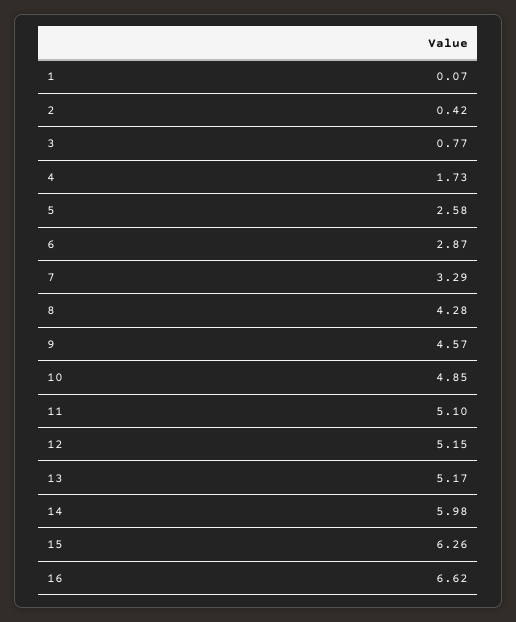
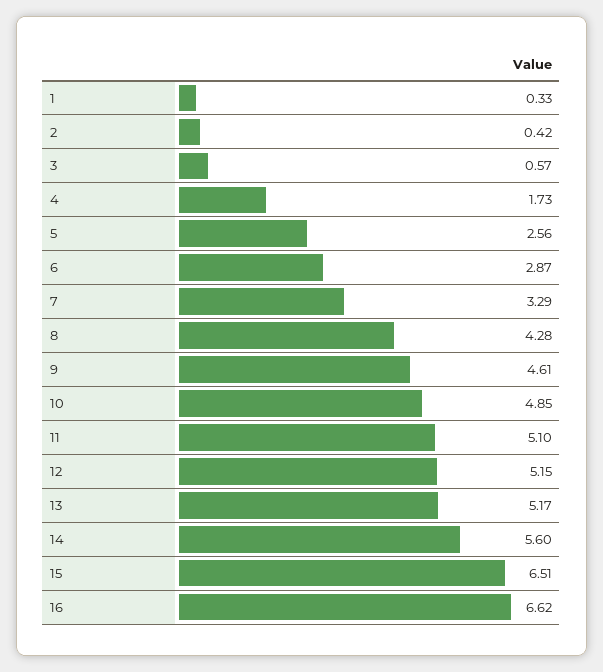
1: 0.07 -> 0.33
3: 0.77 -> 0.57
5: 2.58 -> 2.56
9: 4.57 -> 4.61
14: 5.98 -> 5.6
15: 6.26 -> 6.51

